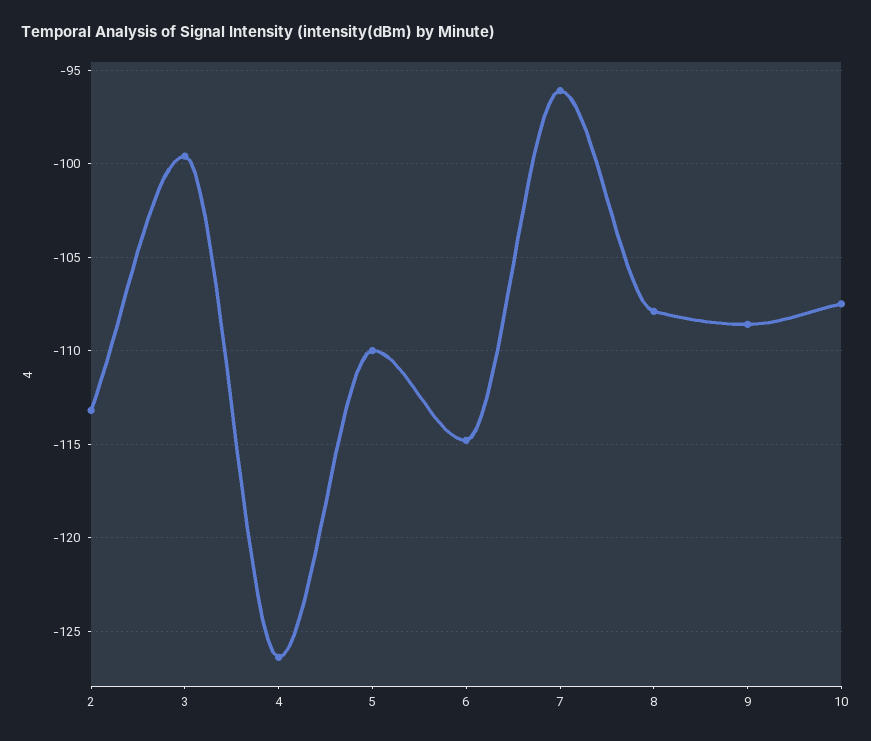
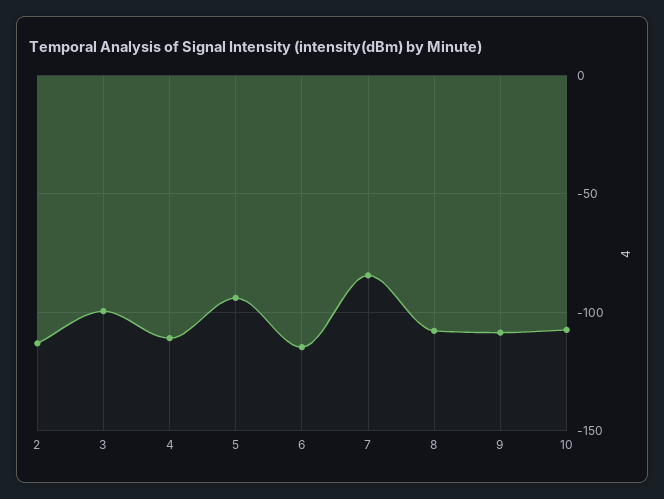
4: -126.5 -> -110
5: -110 -> -95
7: -96 -> -85

